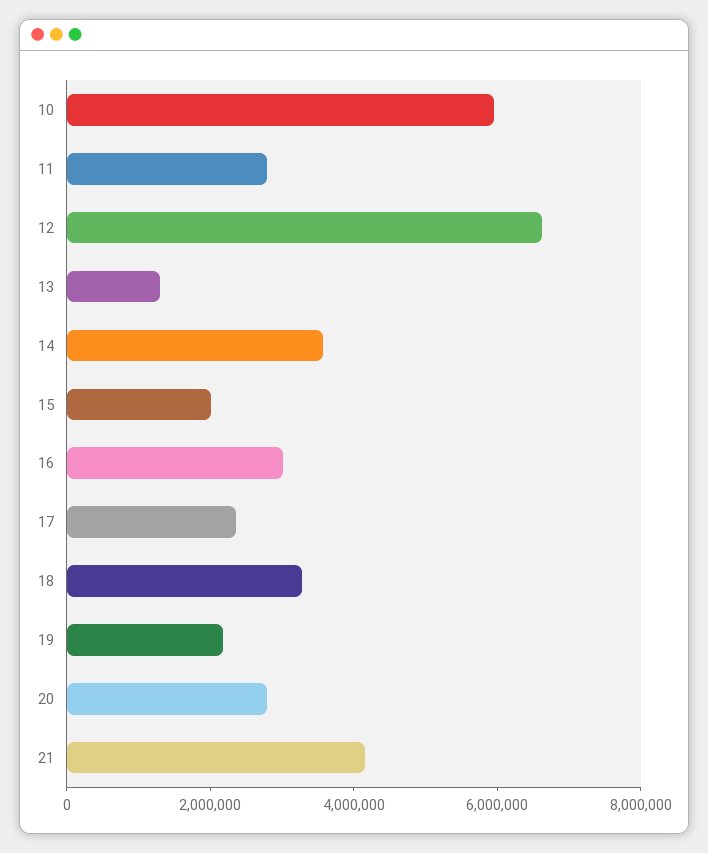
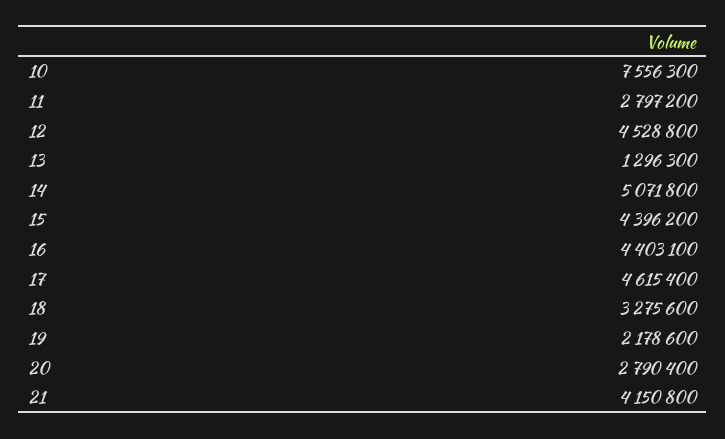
10: 6000000 -> 7556300
12: 6500000 -> 4528800
14: 3500000 -> 5071800
15: 2000000 -> 4396200
16: 3000000 -> 4403100
17: 2500000 -> 4615400

